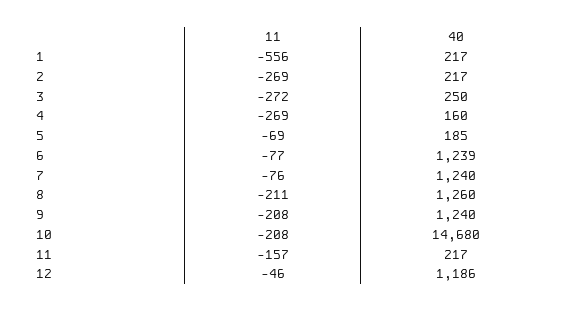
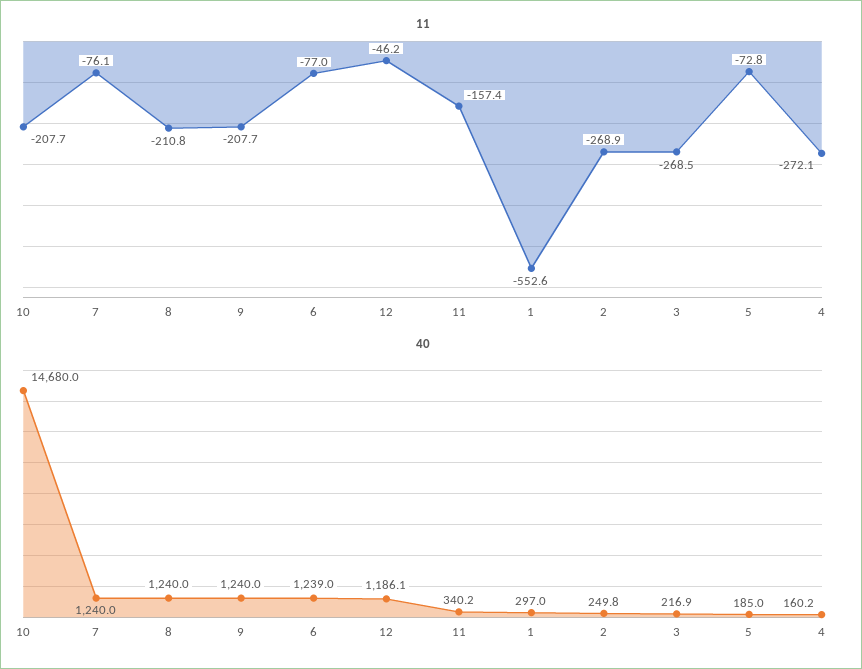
11, 1: -556 -> -552.6
40, 1: 217 -> 297
40, 2: 217 -> 249.8
11, 3: -272 -> -268.5
40, 3: 250 -> 216.9
11, 4: -269 -> -272.1
11, 5: -69 -> -72.8
40, 8: 1260 -> 1240
40, 11: 217 -> 340.2

